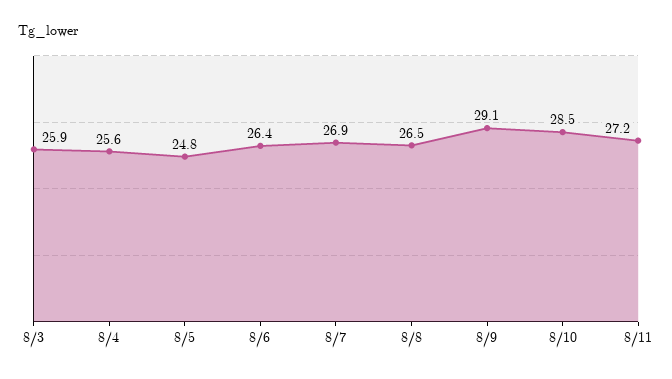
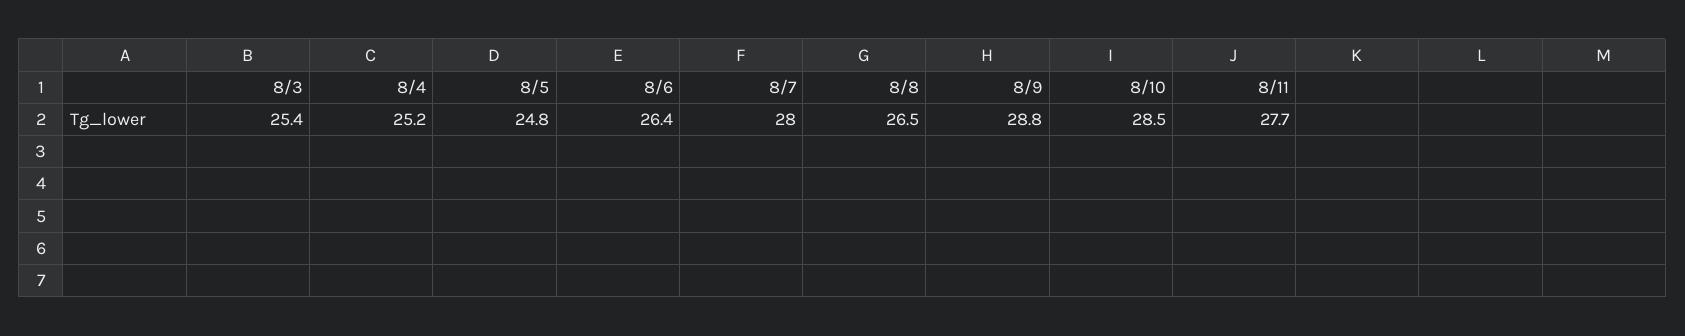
8/3: 25.9 -> 25.4
8/4: 25.6 -> 25.2
8/7: 26.9 -> 28
8/9: 29.1 -> 28.8
8/11: 27.2 -> 27.7

